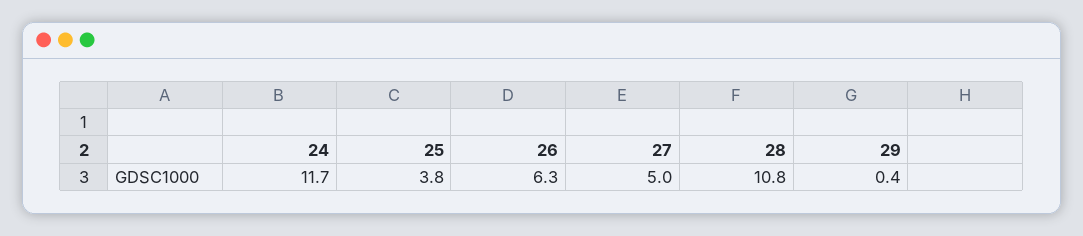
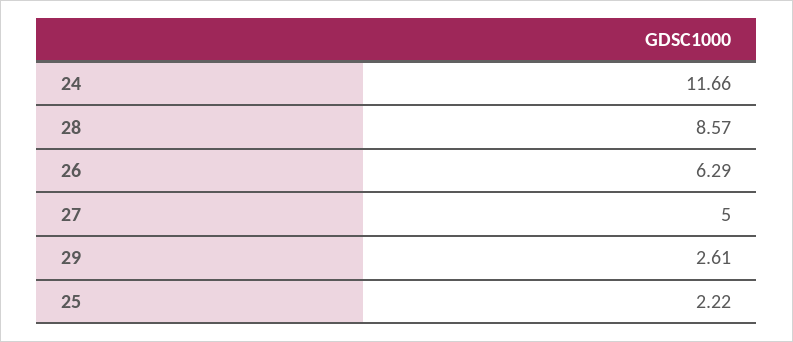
25: 3.8 -> 2.22
28: 10.8 -> 8.57
29: 0.4 -> 2.61

